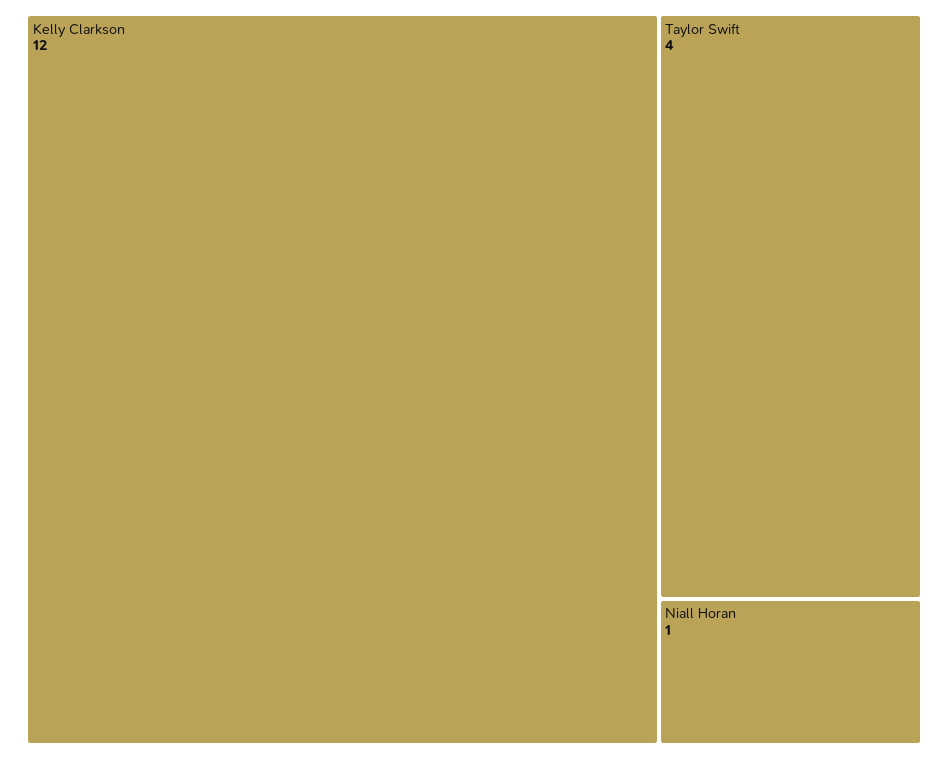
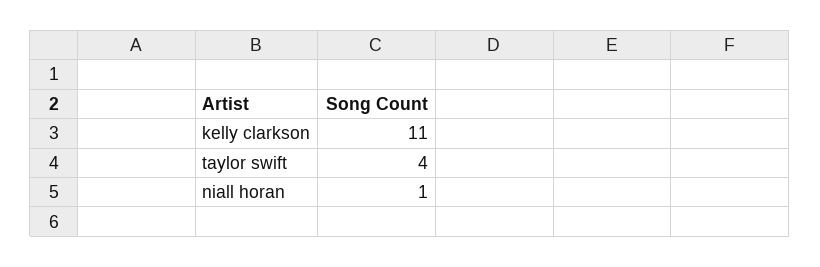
Kelly Clarkson: 12 -> 11

